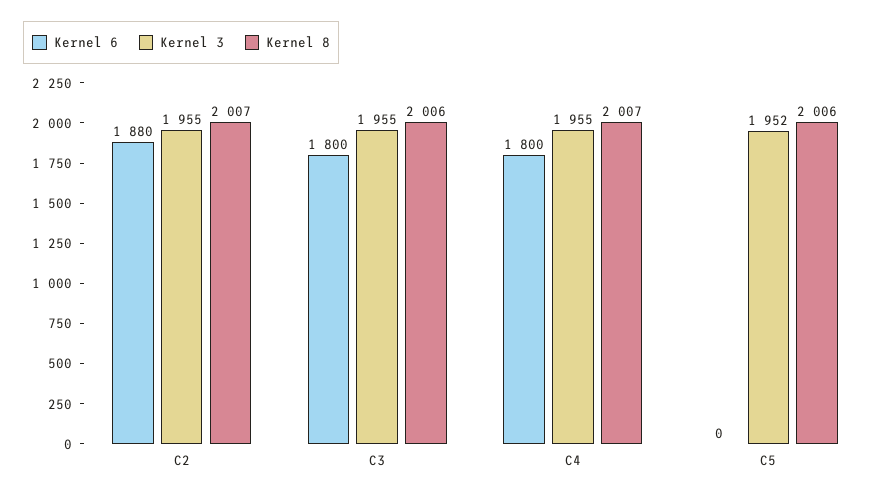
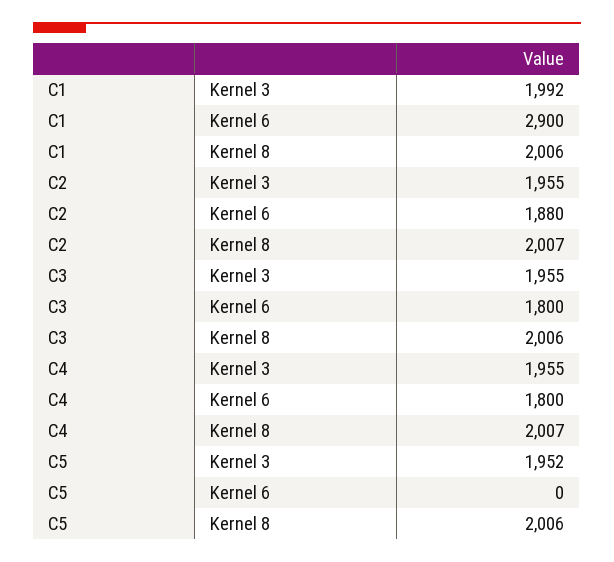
Kernel 3, C1: none -> 1992
Kernel 6, C1: none -> 2900
Kernel 8, C1: none -> 2006

